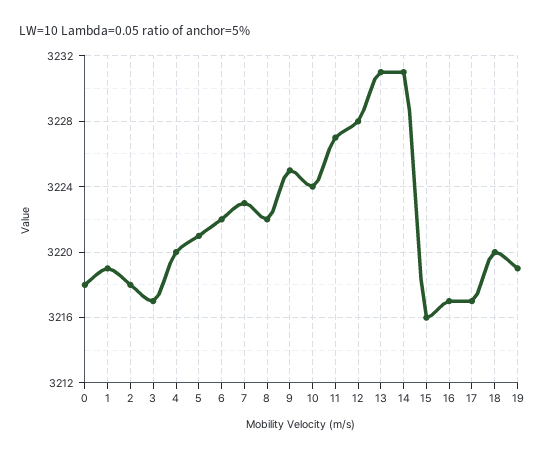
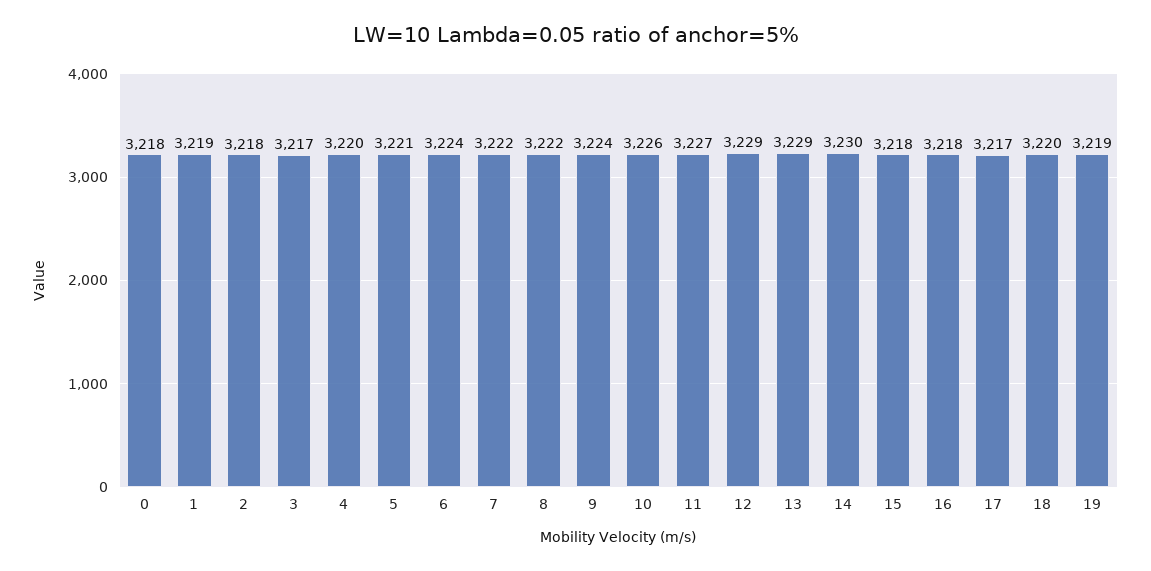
6: 3222 -> 3224
7: 3223 -> 3222
9: 3225 -> 3224
10: 3224 -> 3226
12: 3228 -> 3229
13: 3231 -> 3229
14: 3231 -> 3230
15: 3216 -> 3218
16: 3217 -> 3218

